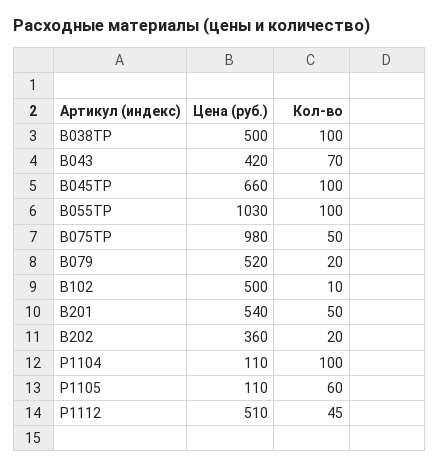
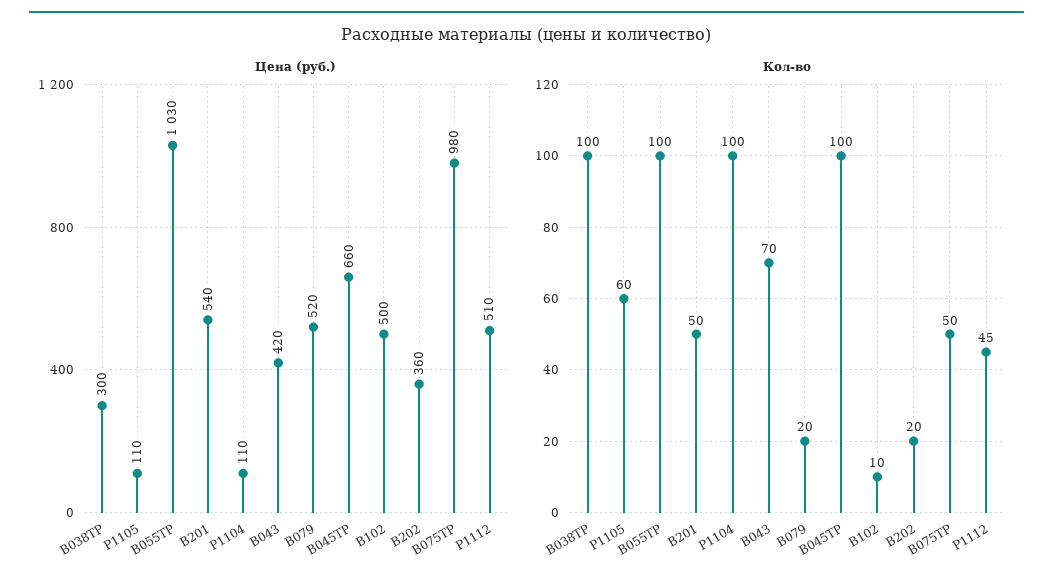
Цена (руб.), B038TP: 500 -> 300

